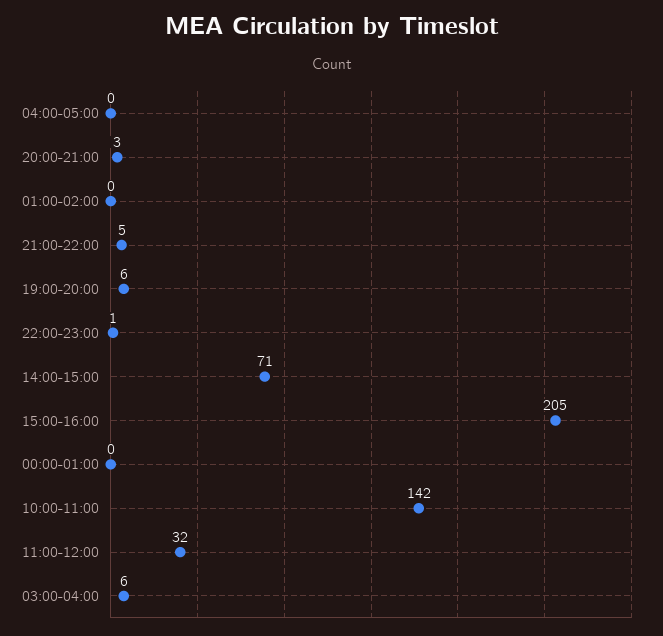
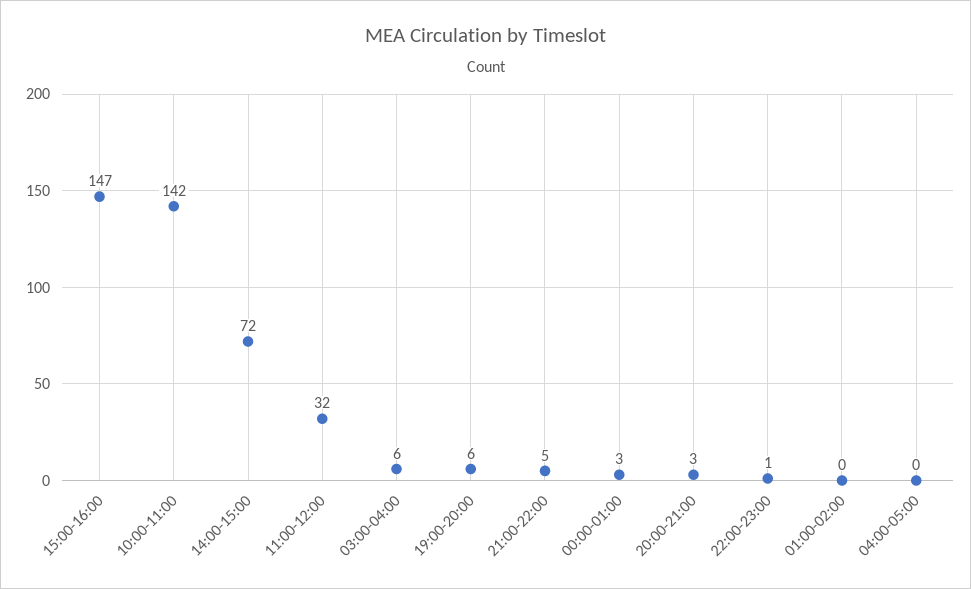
14:00-15:00: 71 -> 72
15:00-16:00: 205 -> 147
00:00-01:00: 0 -> 3

